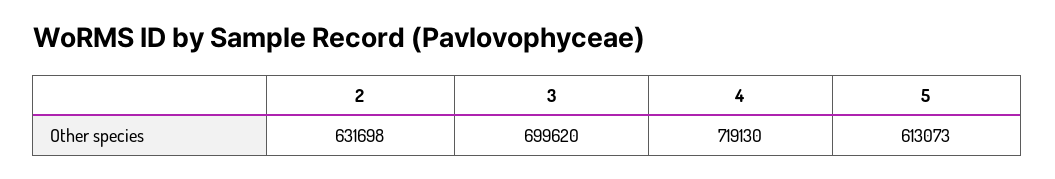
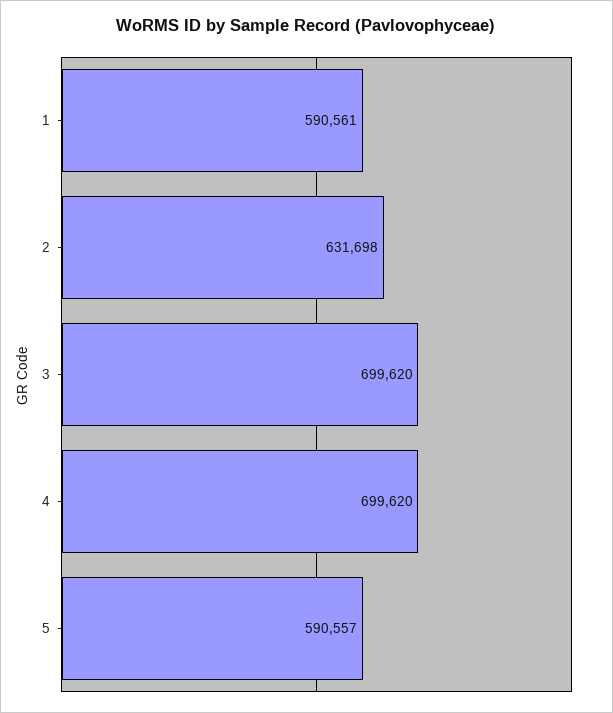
4: 719130 -> 699620
5: 613073 -> 590557
1: none -> 590561

